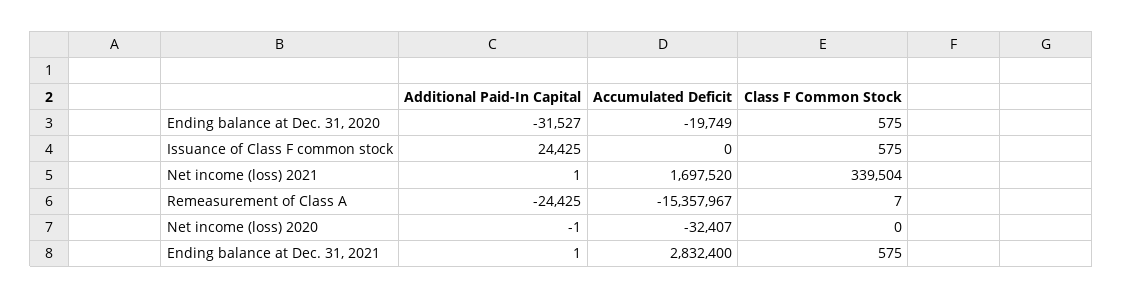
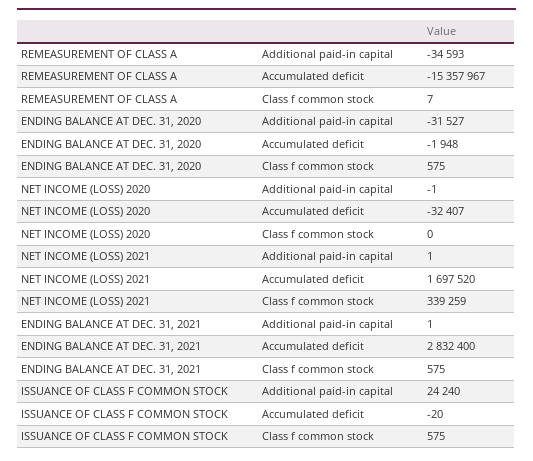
Accumulated Deficit, Ending balance at Dec. 31, 2020: -19749 -> -1948
Additional Paid-In Capital, Issuance of Class F common stock: 24425 -> 24240
Accumulated Deficit, Issuance of Class F common stock: 0 -> -20
Class F Common Stock, Net income (loss) 2021: 339504 -> 339259
Additional Paid-In Capital, Remeasurement of Class A: -24425 -> -34593

